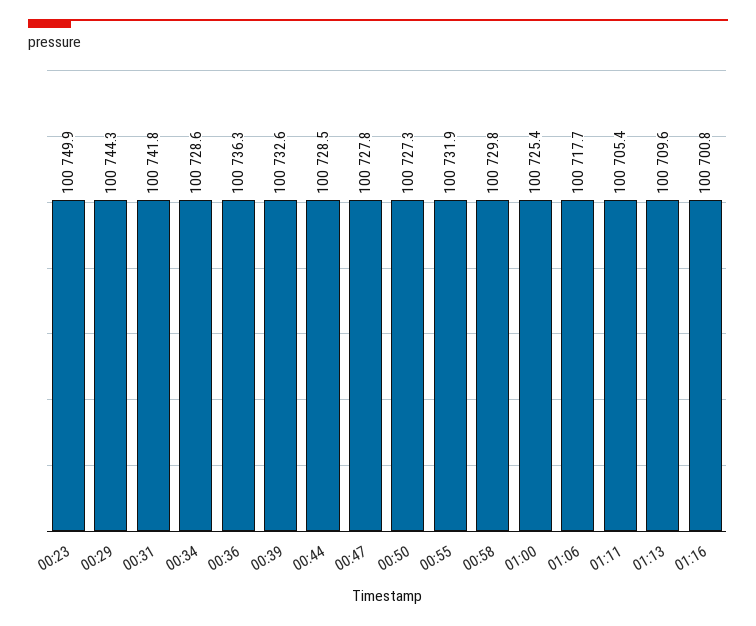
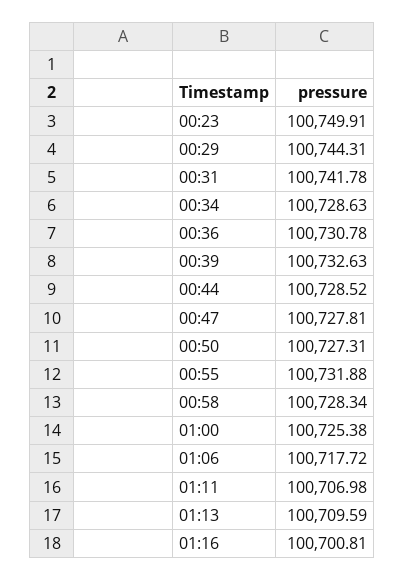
00:36: 100736.3 -> 100730.78
00:58: 100729.8 -> 100728.34
01:11: 100705.4 -> 100706.98

